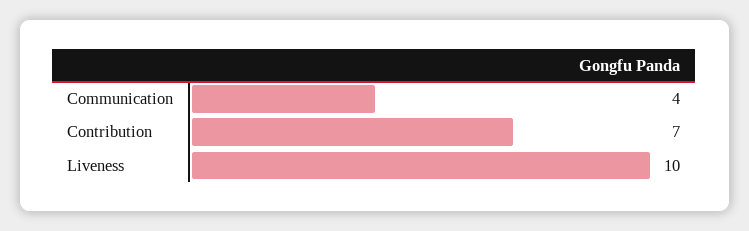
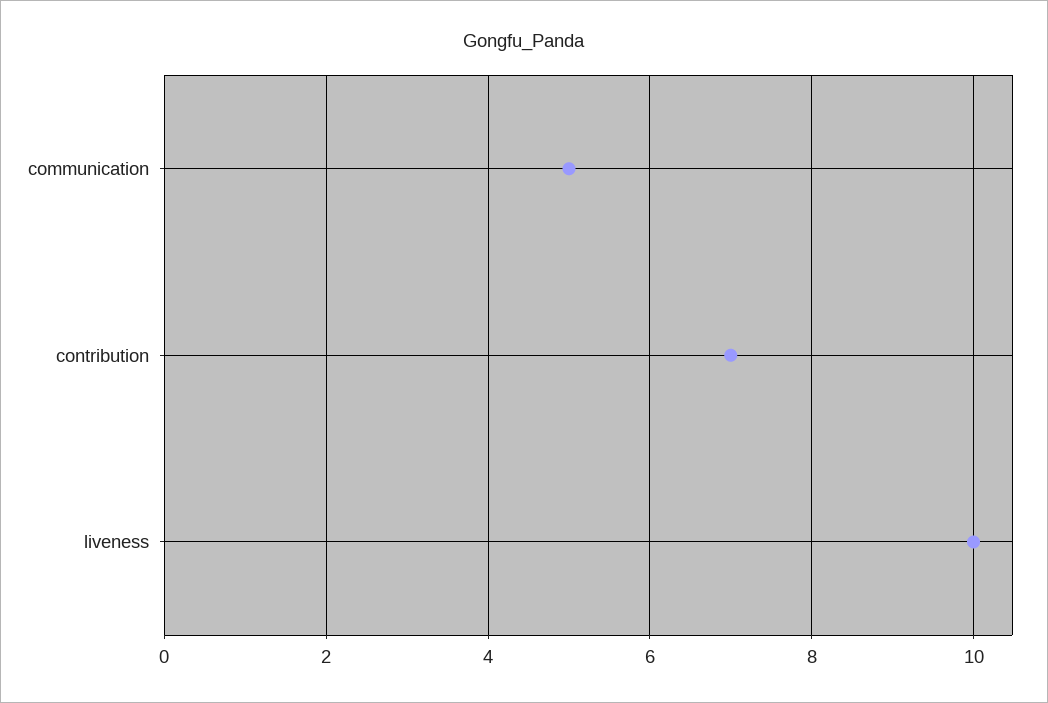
Communication: 4 -> 5

